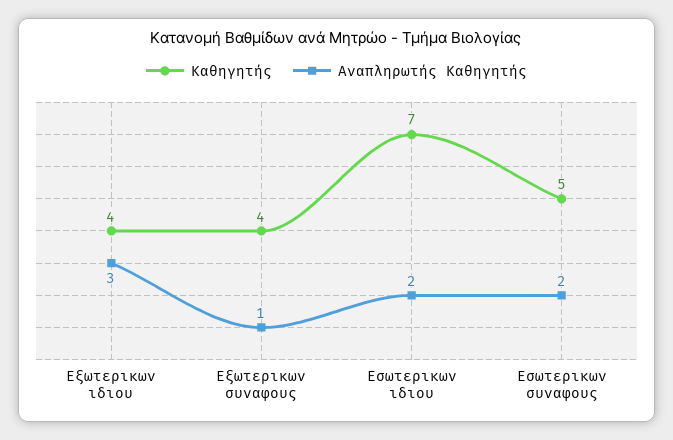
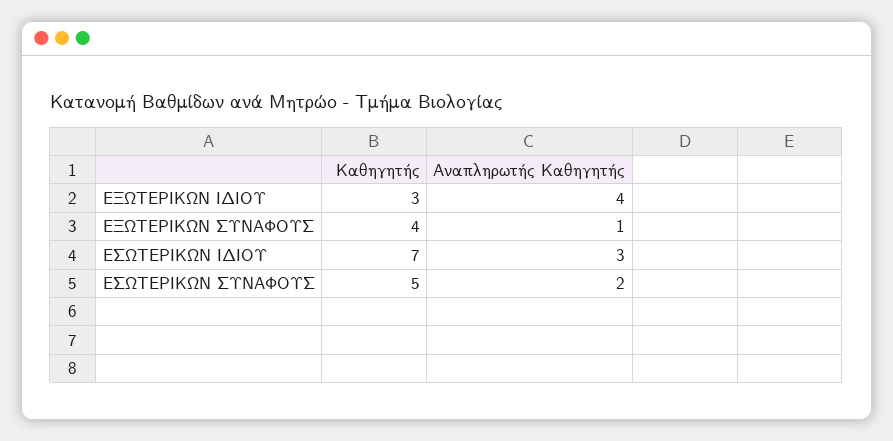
Καθηγητής, Εξωτερικων ιδιου: 4 -> 3
Αναπληρωτής Καθηγητής, Εξωτερικων ιδιου: 3 -> 4
Αναπληρωτής Καθηγητής, Εσωτερικων ιδιου: 2 -> 3

